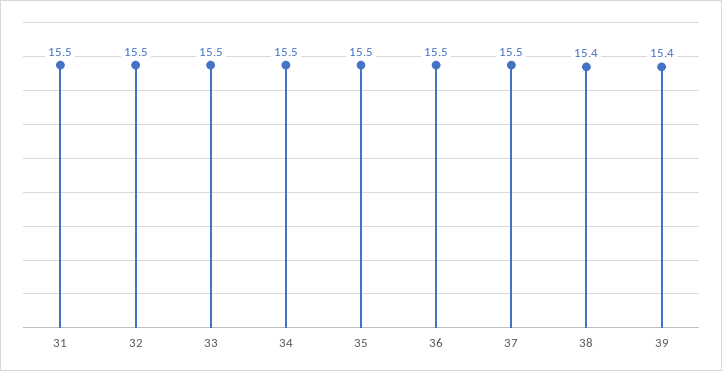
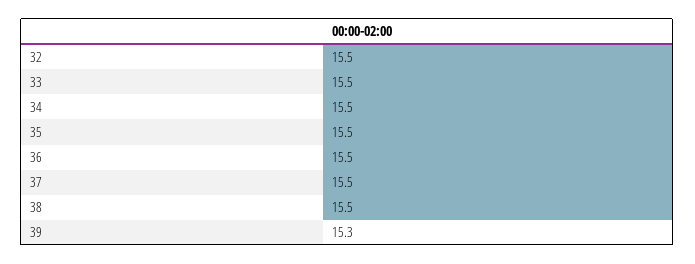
31: 15.5 -> none
38: 15.4 -> 15.5
39: 15.4 -> 15.3

